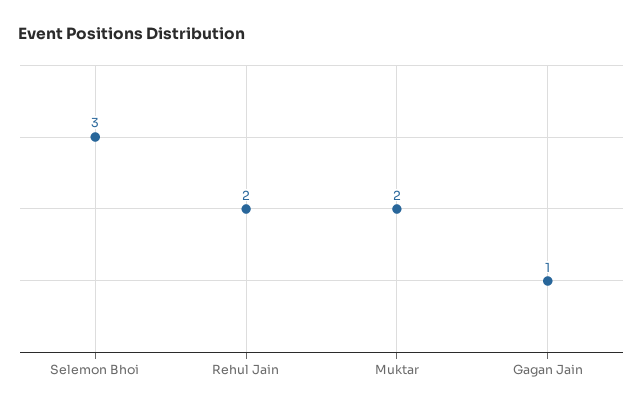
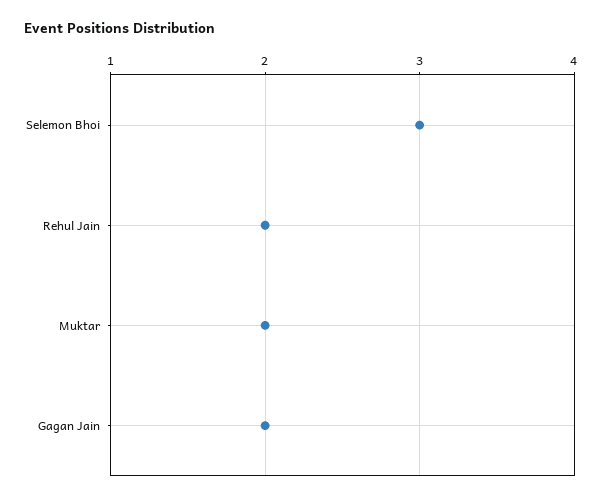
Gagan Jain: 1 -> 2

